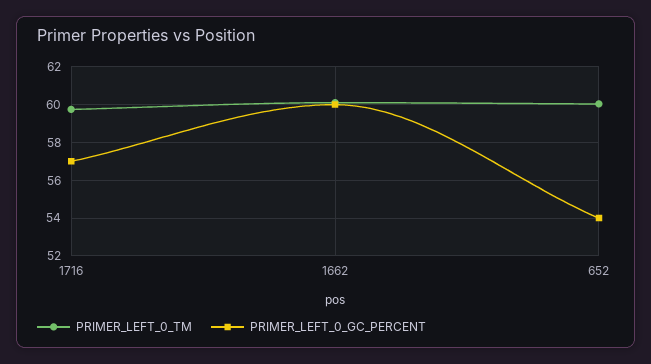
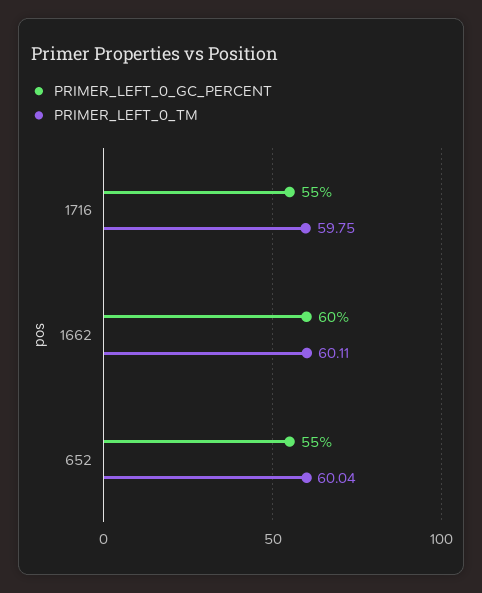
PRIMER_LEFT_0_GC_PERCENT, 1716: 57 -> 55
PRIMER_LEFT_0_GC_PERCENT, 652: 54 -> 55

